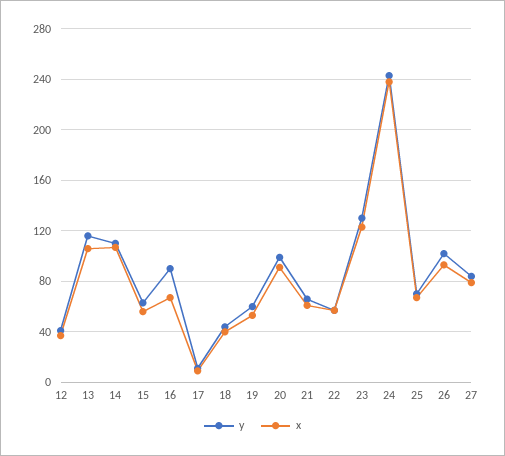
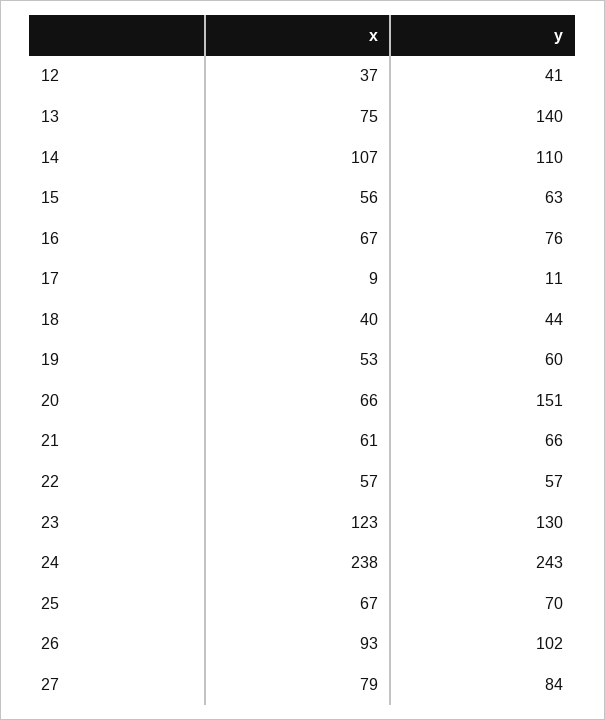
y, 13: 115 -> 140
x, 13: 105 -> 75
y, 16: 90 -> 76
y, 20: 100 -> 151
x, 20: 90 -> 66

